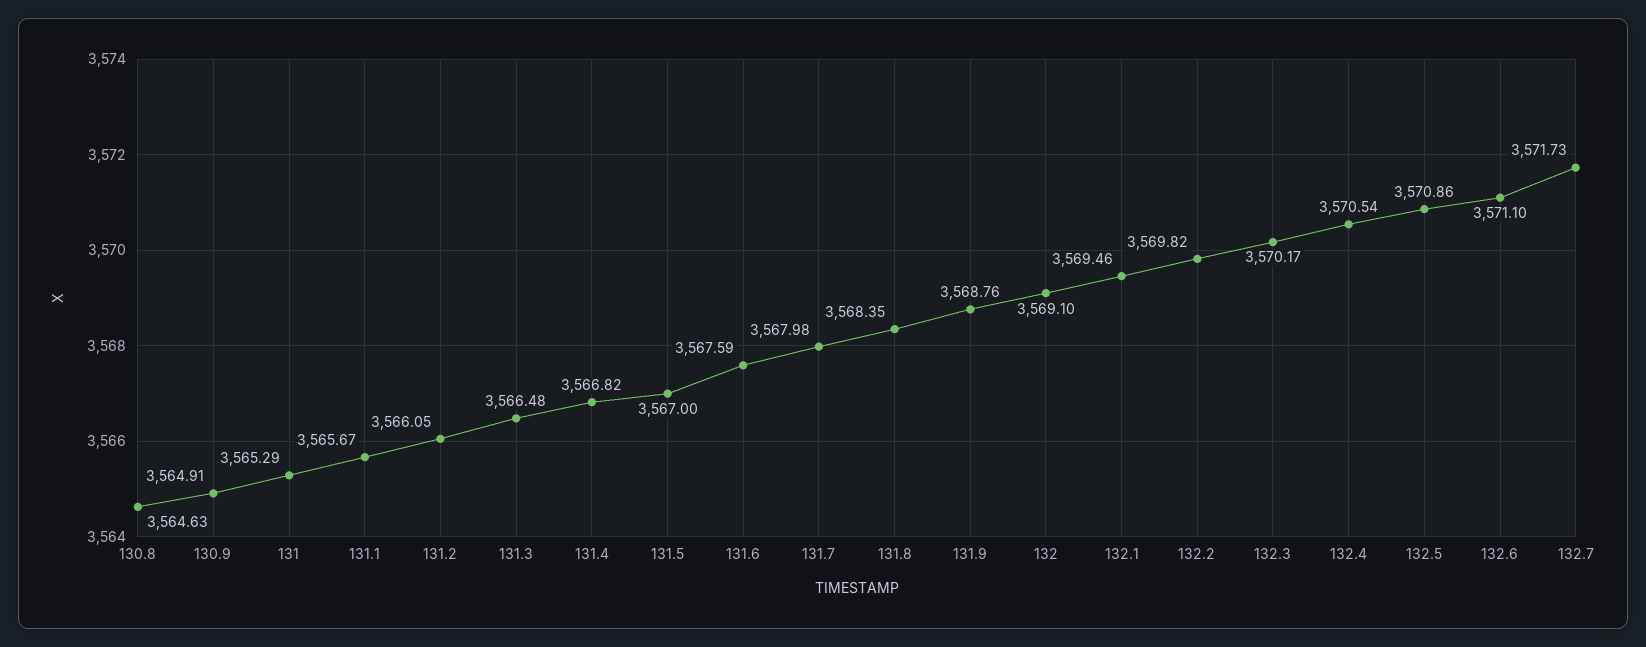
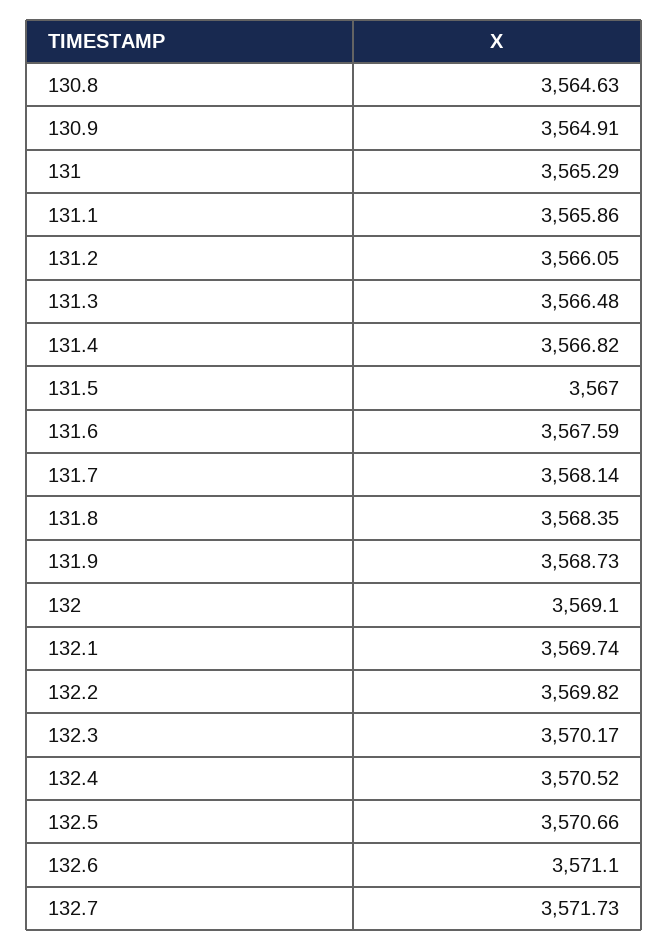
131.1: 3565.67 -> 3565.86
131.7: 3567.98 -> 3568.14
131.9: 3568.76 -> 3568.73
132.1: 3569.46 -> 3569.74
132.4: 3570.54 -> 3570.52
132.5: 3570.86 -> 3570.66

